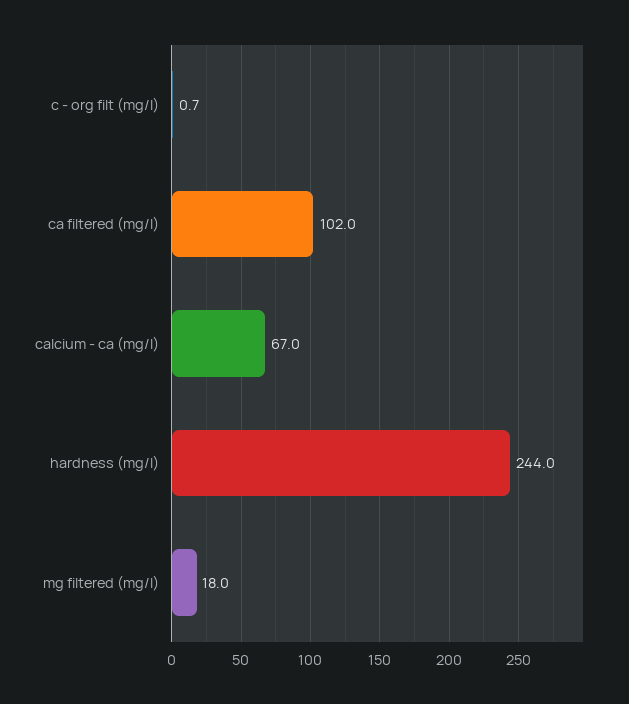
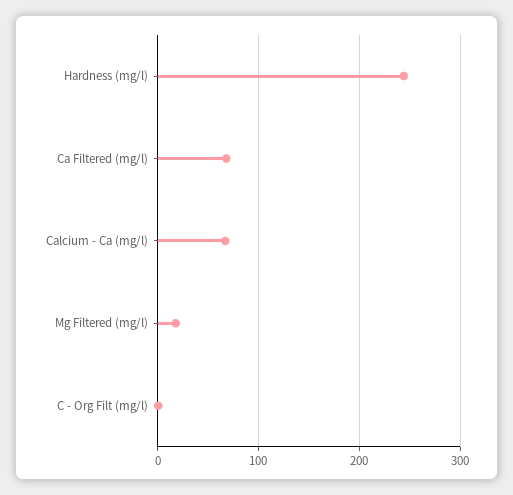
ca filtered (mg/l): 102 -> 70

